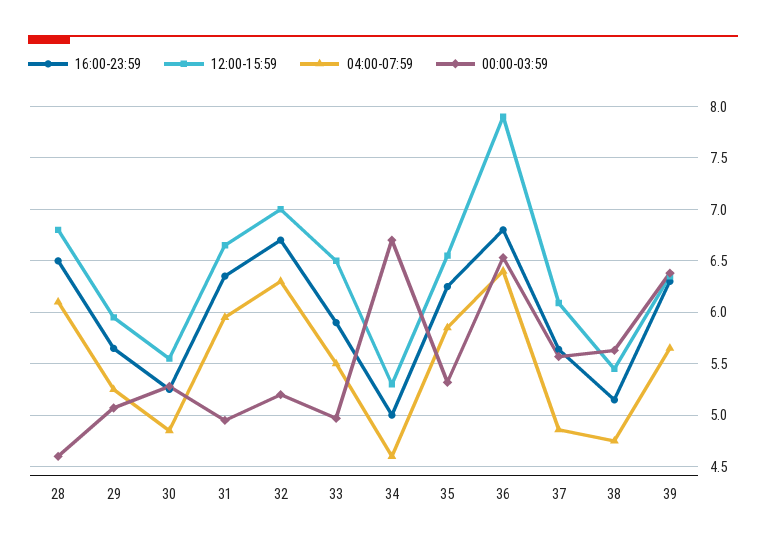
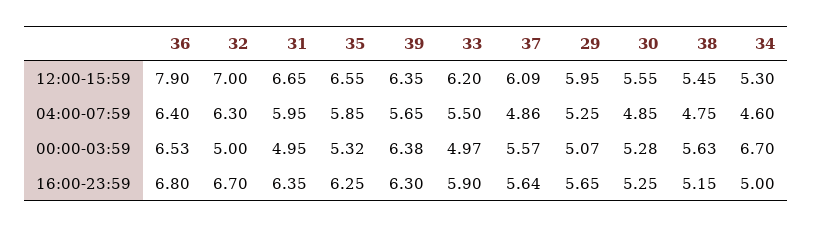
16:00-23:59, 28: 6.5 -> none
12:00-15:59, 28: 6.8 -> none
04:00-07:59, 28: 6.1 -> none
00:00-03:59, 28: 4.6 -> none
00:00-03:59, 32: 5.2 -> 5
12:00-15:59, 33: 6.5 -> 6.2

